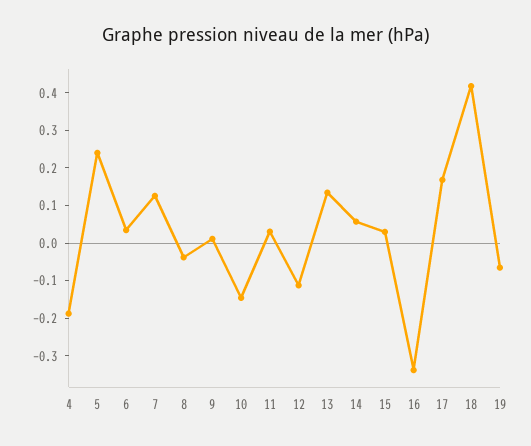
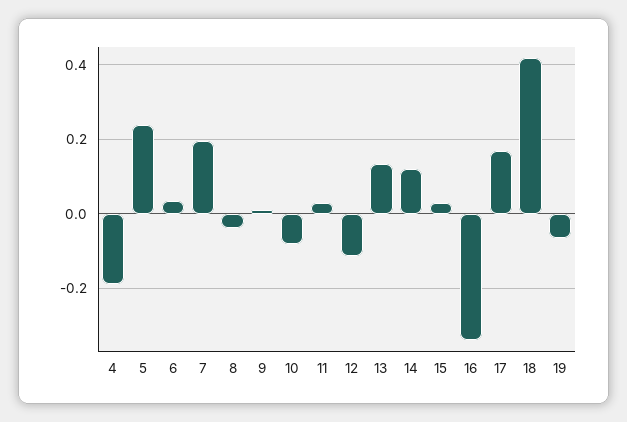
7: 0.125 -> 0.2
10: -0.15 -> -0.08
14: 0.05 -> 0.12

